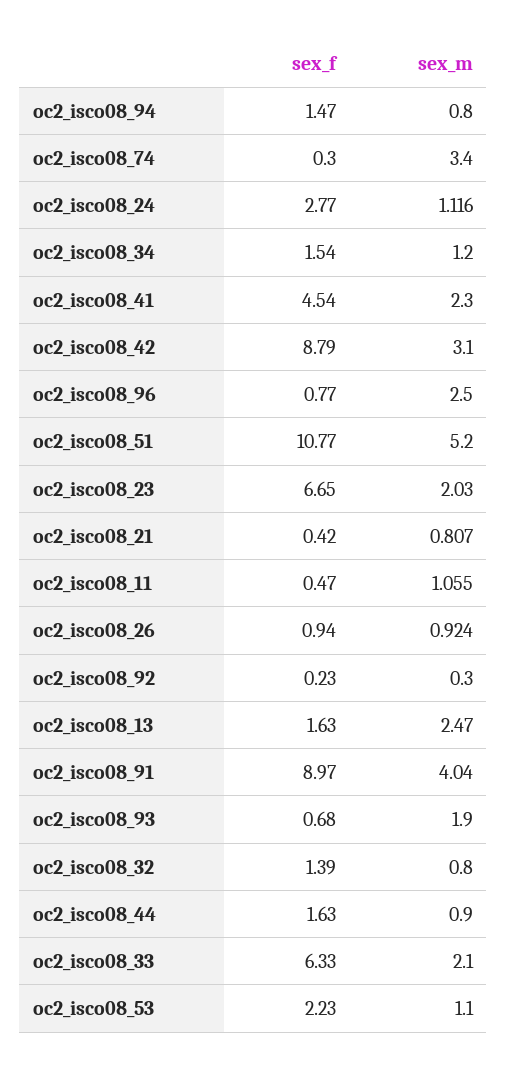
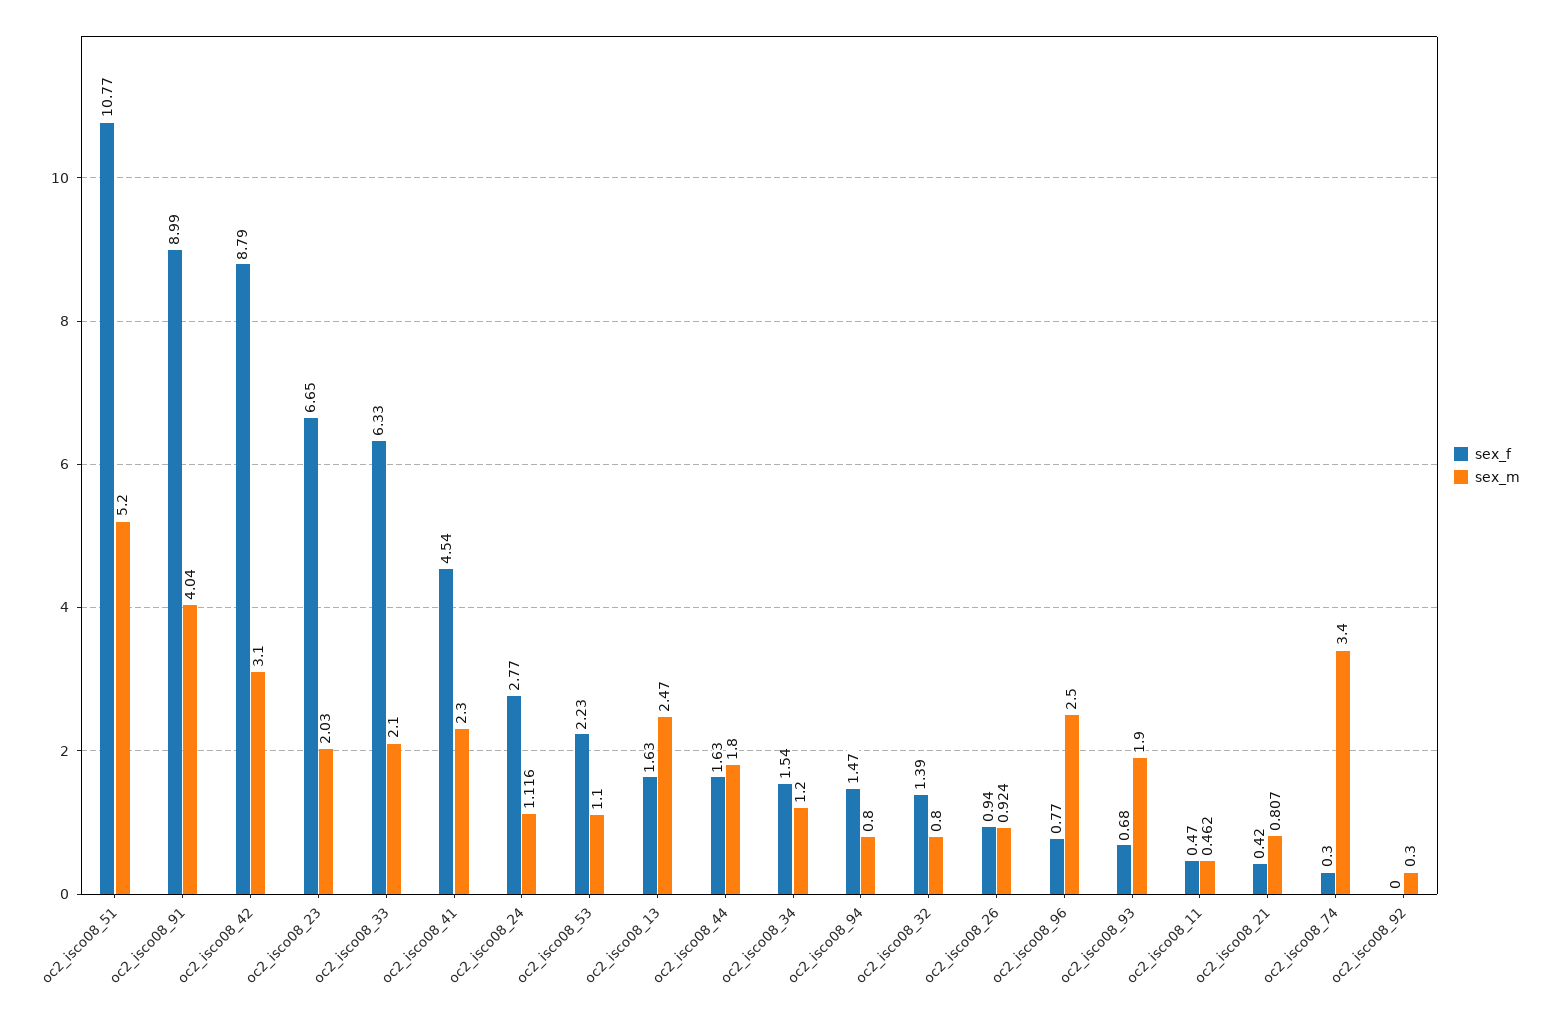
sex_m, oc2_isco08_11: 1.055 -> 0.462
sex_f, oc2_isco08_92: 0.23 -> 0
sex_f, oc2_isco08_91: 8.97 -> 8.99
sex_m, oc2_isco08_44: 0.9 -> 1.8

